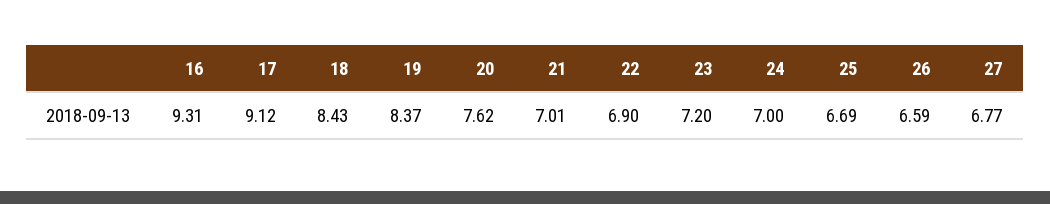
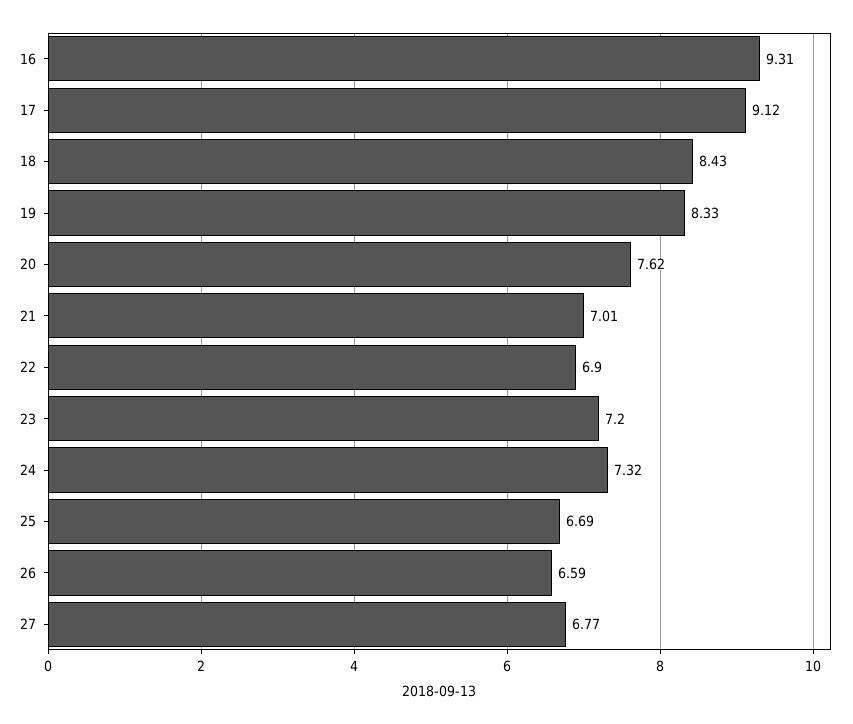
19: 8.37 -> 8.33
24: 7 -> 7.32

